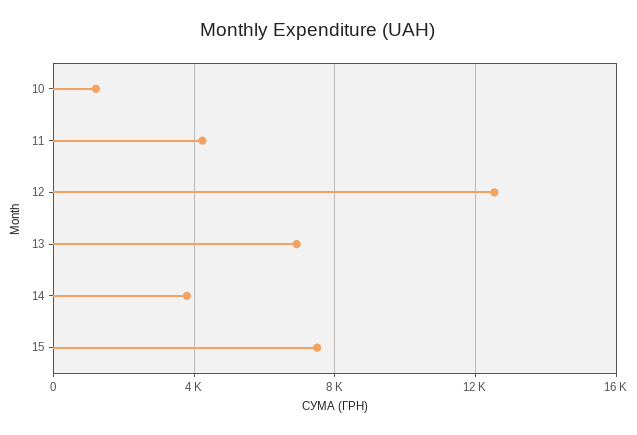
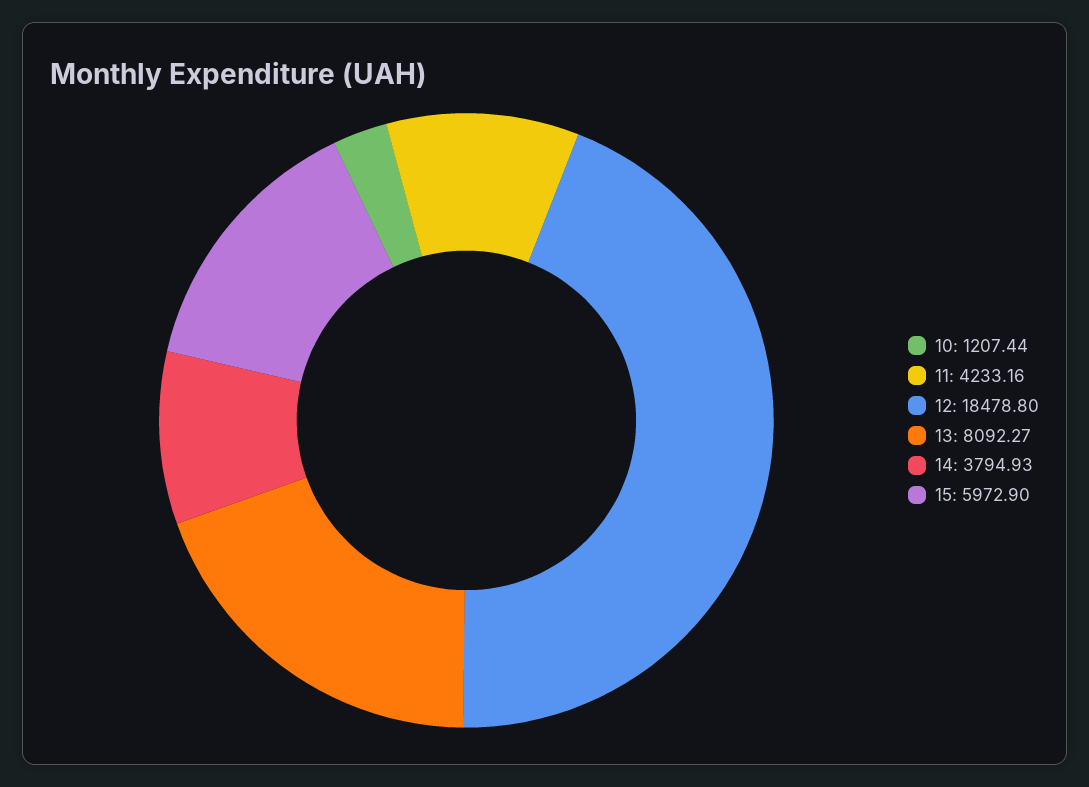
12: 12500 -> 18478.8
13: 7000 -> 8092.27
15: 7500 -> 5972.9

